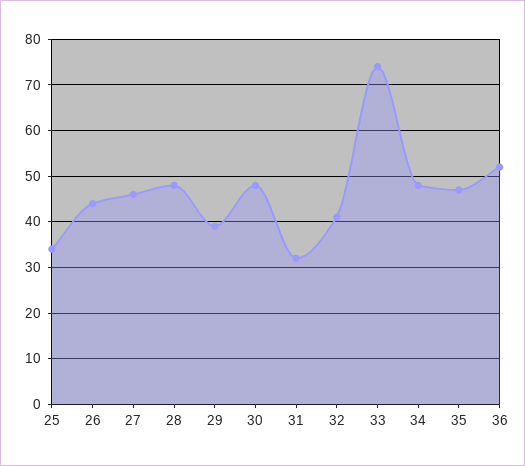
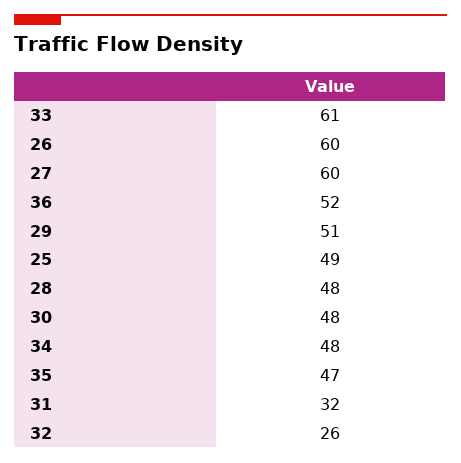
25: 35 -> 49
26: 45 -> 60
27: 45 -> 60
29: 40 -> 51
32: 40 -> 26
33: 75 -> 61

